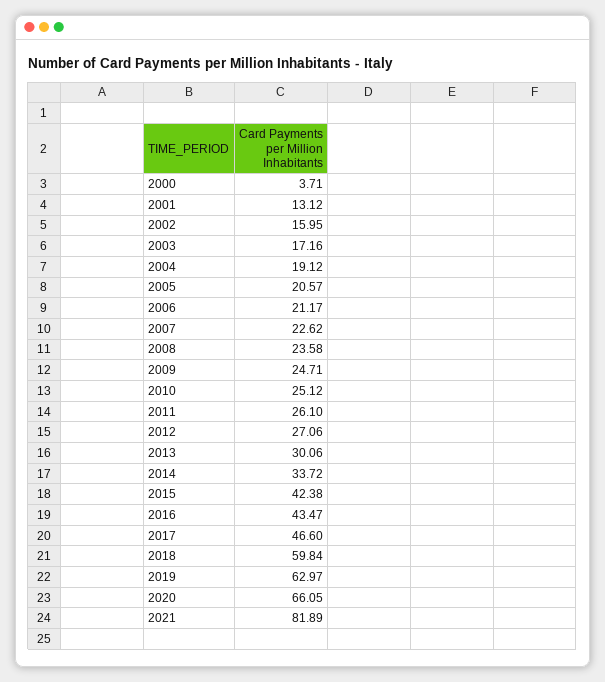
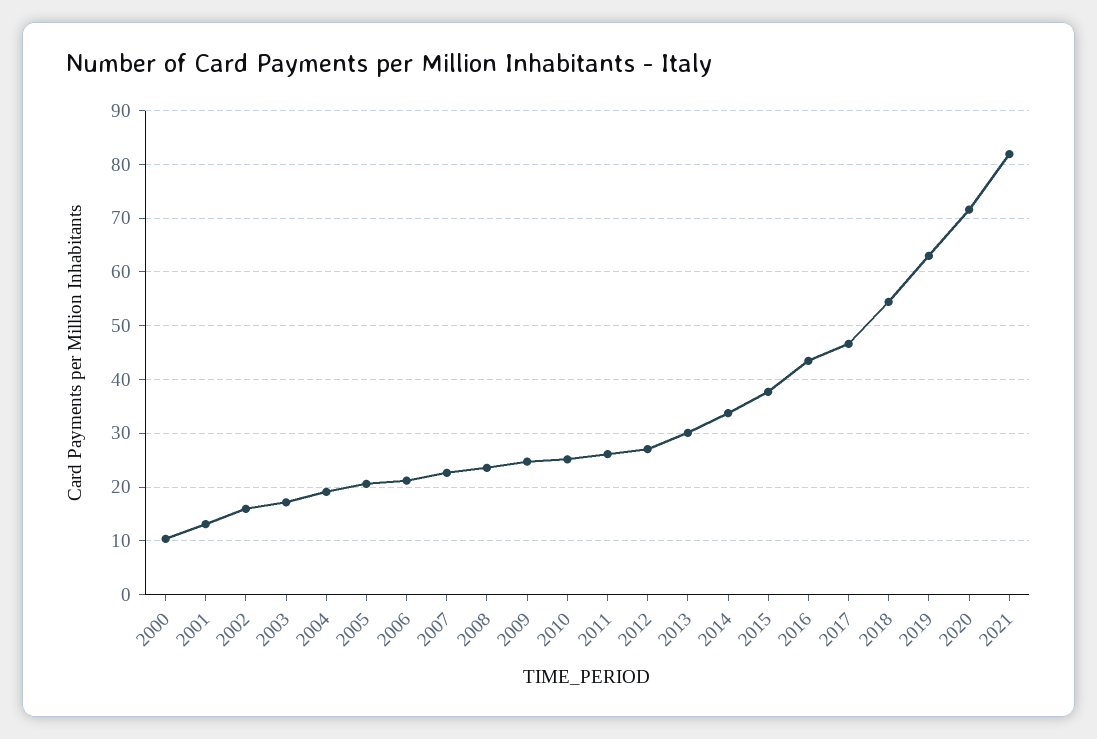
2000: 3.71 -> 10
2015: 42.38 -> 38
2018: 59.84 -> 54
2020: 66.05 -> 72

